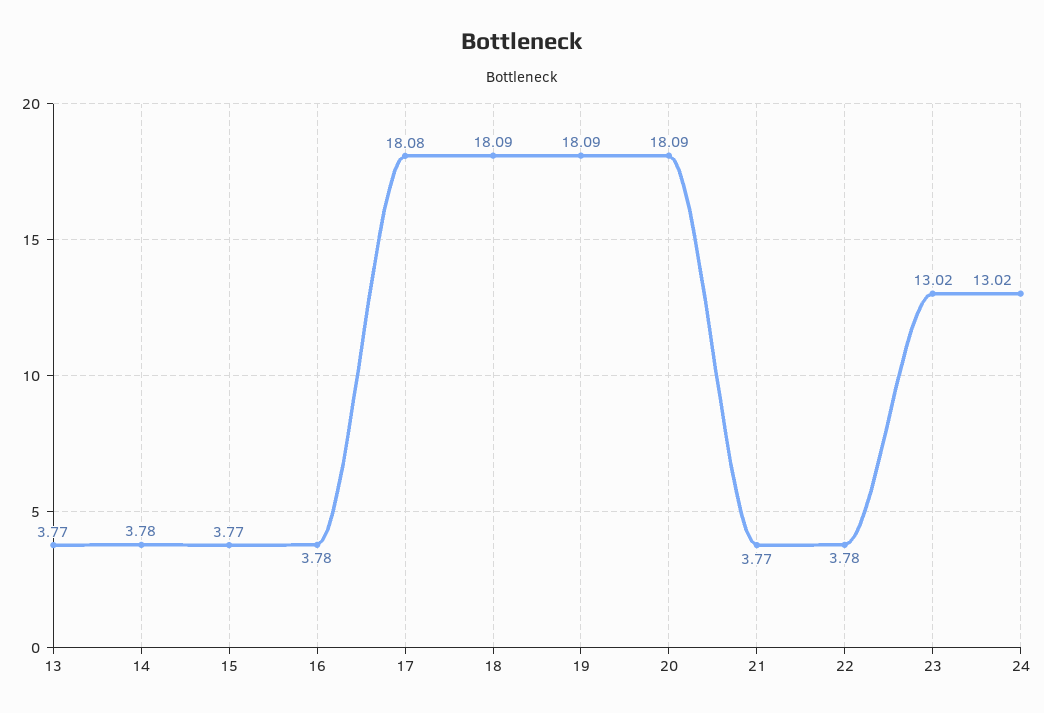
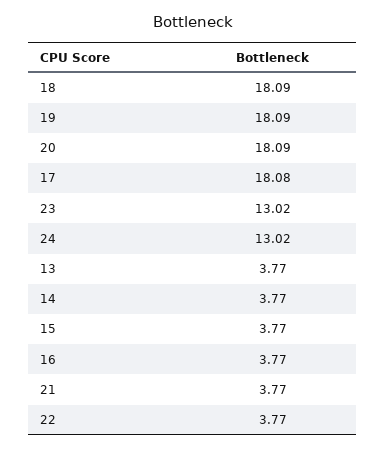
14: 3.78 -> 3.77
16: 3.78 -> 3.77
22: 3.78 -> 3.77

